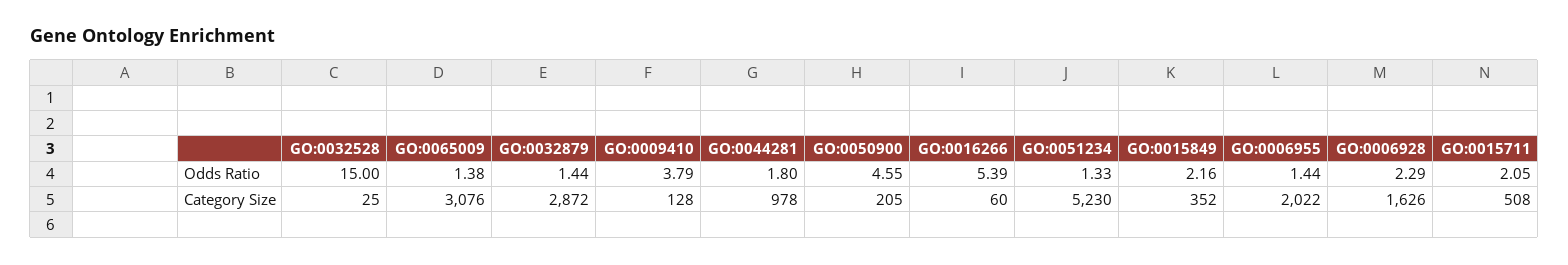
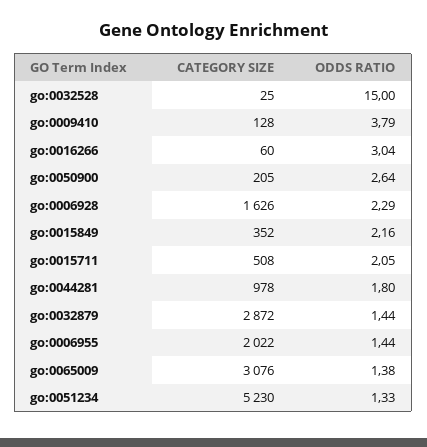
GO:0050900, Odds Ratio: 4.55 -> 2.64
GO:0016266, Odds Ratio: 5.39 -> 3.04

